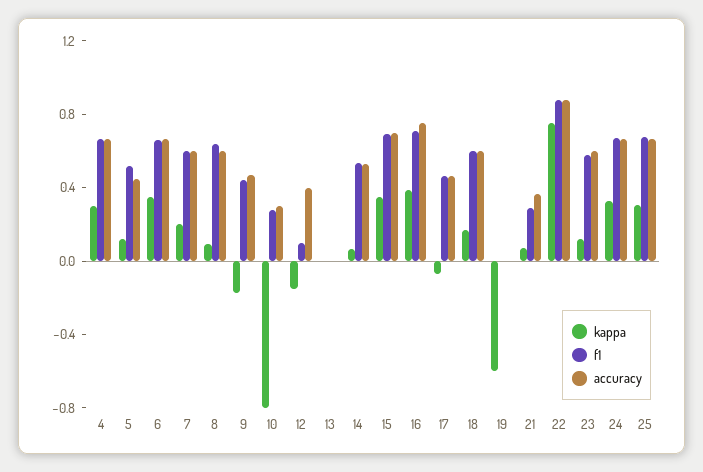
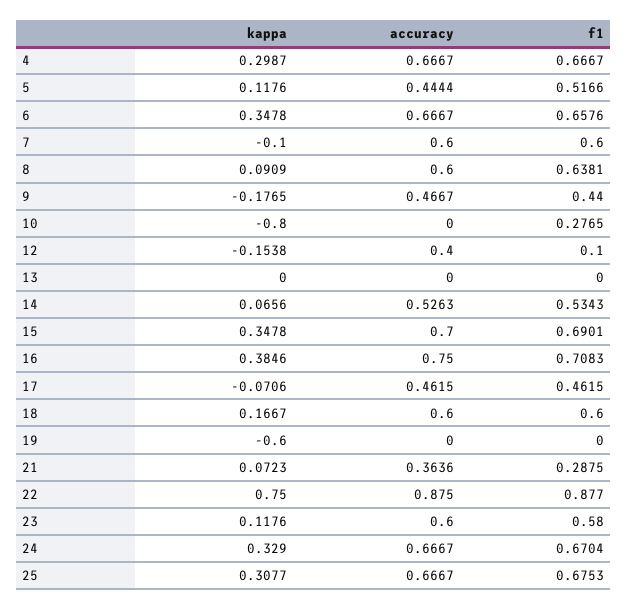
kappa, 7: 0.2 -> -0.1
accuracy, 10: 0.3 -> 0

